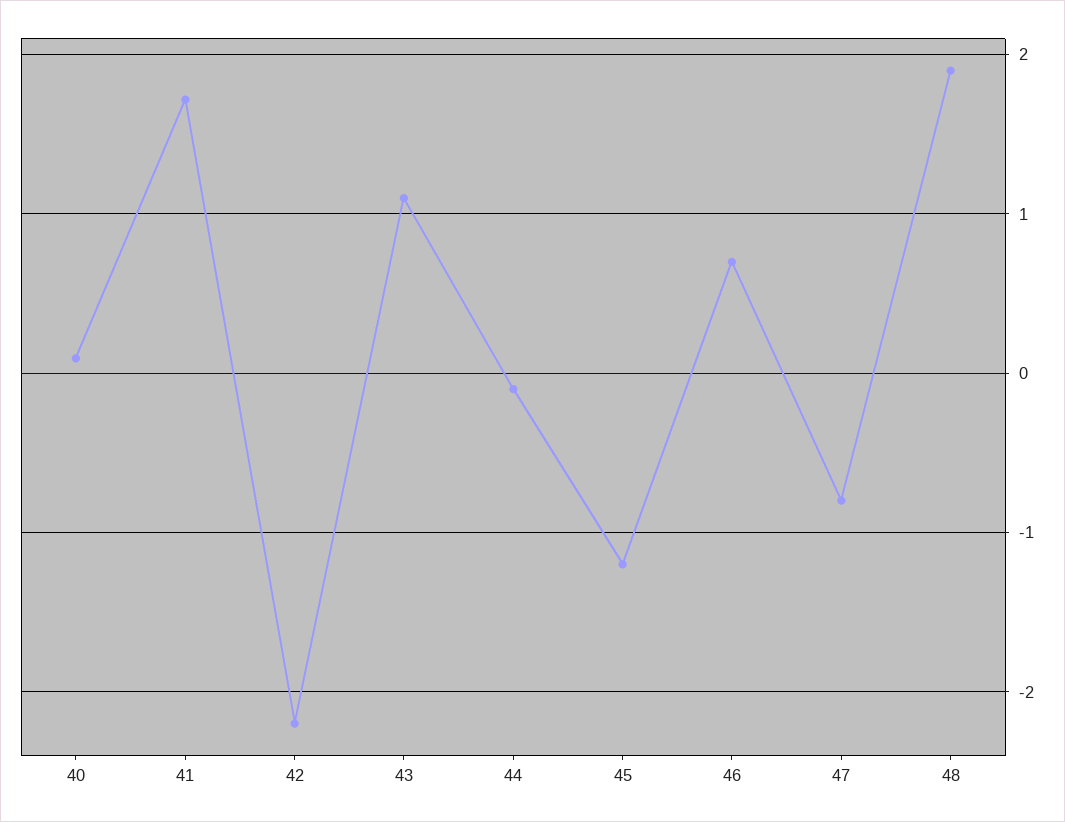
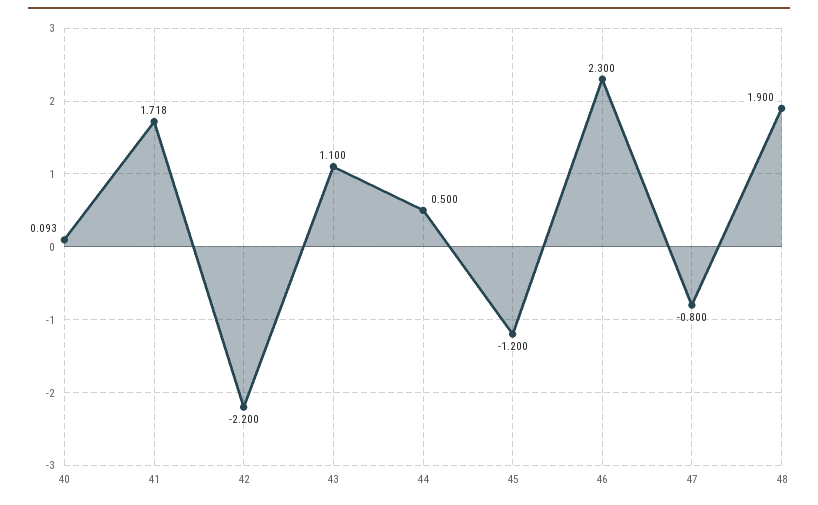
44: -0.1 -> 0.5
46: 0.7 -> 2.3

